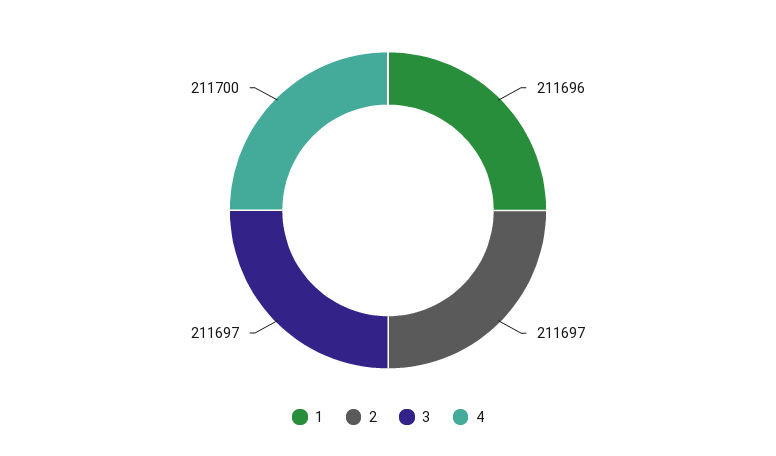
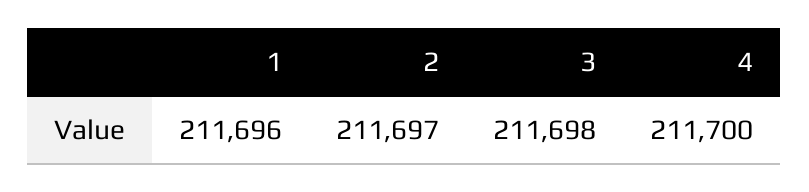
3: 211697 -> 211698

